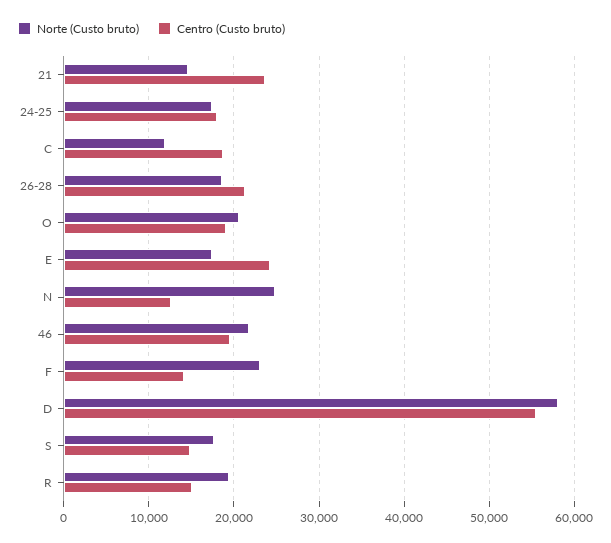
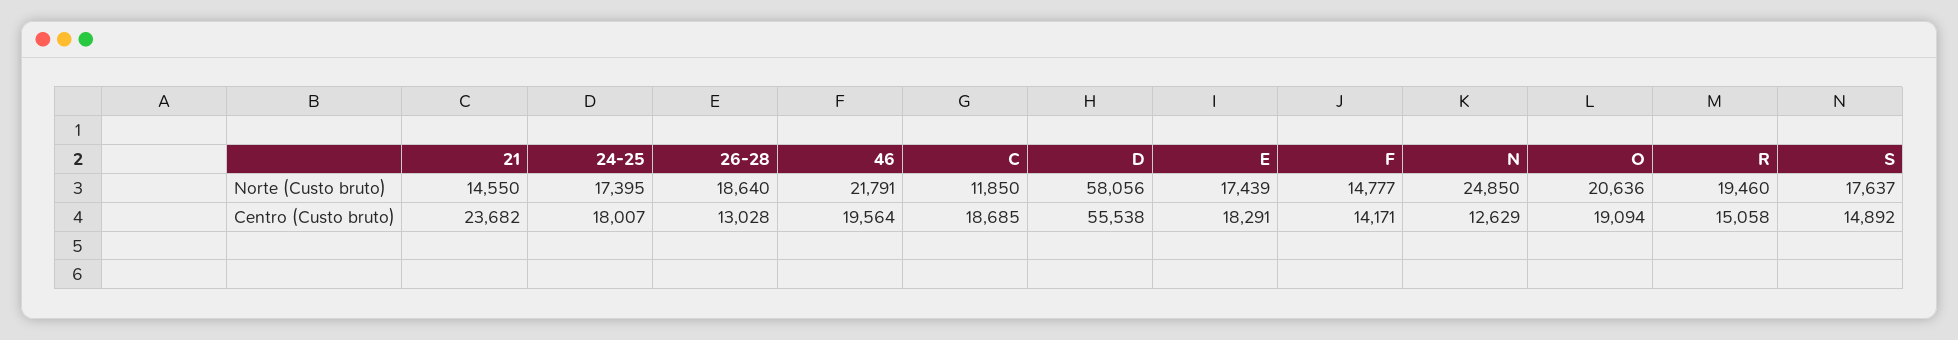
Centro (Custo bruto), 26-28: 21000 -> 13028
Centro (Custo bruto), E: 24000 -> 18291
Norte (Custo bruto), F: 23000 -> 14777

